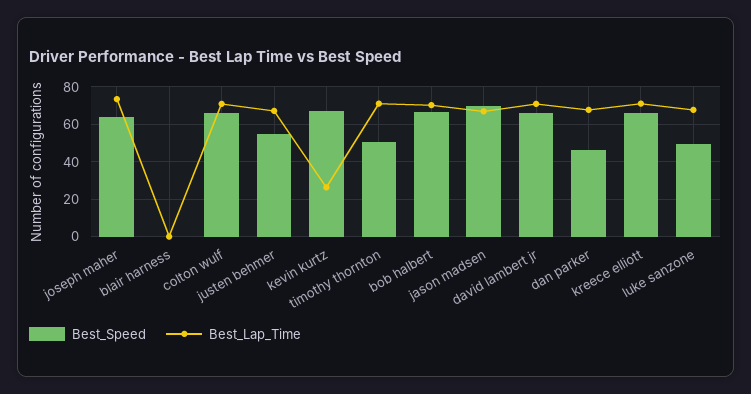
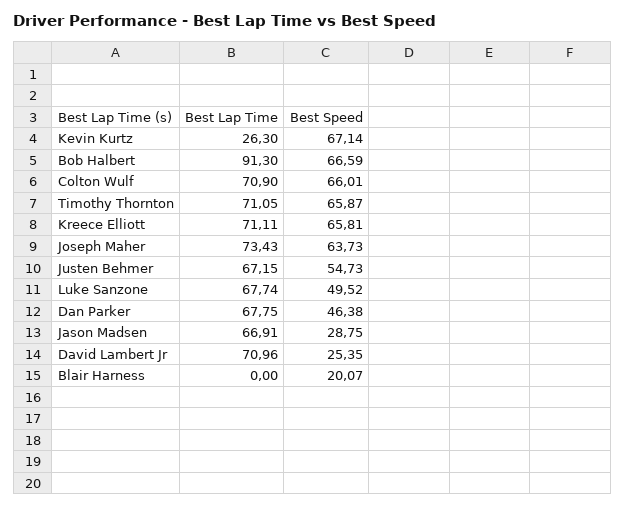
Best_Speed, blair harness: 0 -> 20.07
Best_Speed, timothy thornton: 50 -> 65.87
Best_Lap_Time, bob halbert: 70 -> 91.3
Best_Speed, jason madsen: 70 -> 28.75
Best_Speed, david lambert jr: 65 -> 25.35

